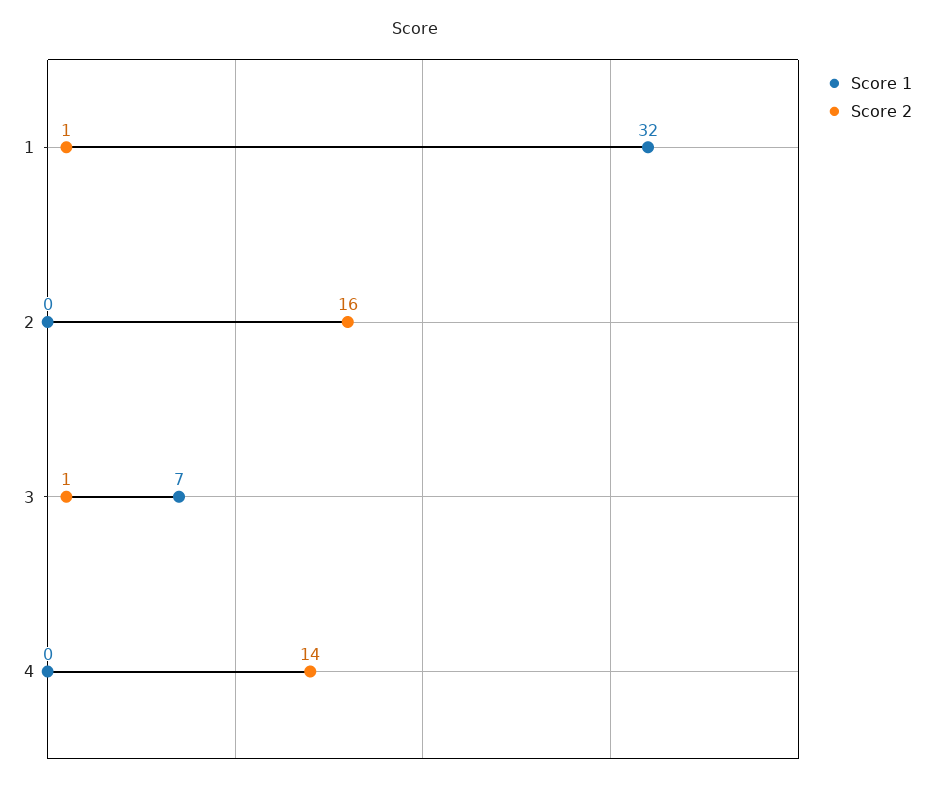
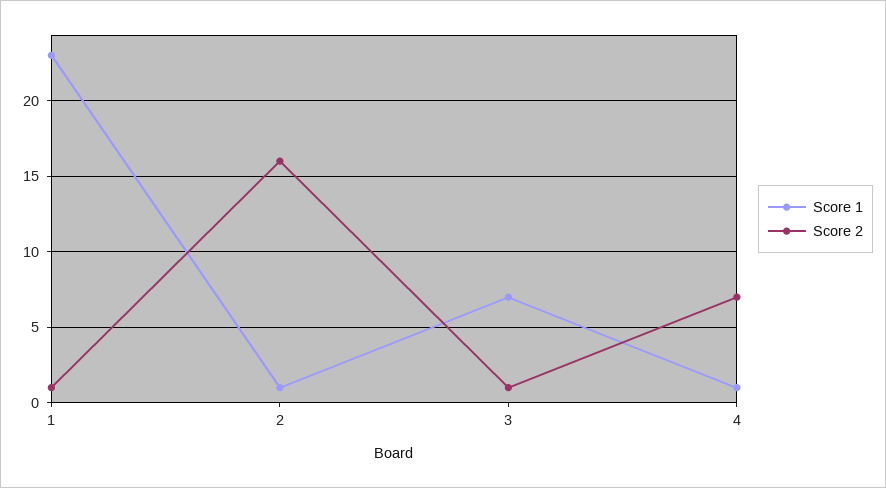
Score 1, 1: 32 -> 23
Score 1, 2: 0 -> 1
Score 1, 4: 0 -> 1
Score 2, 4: 14 -> 7

